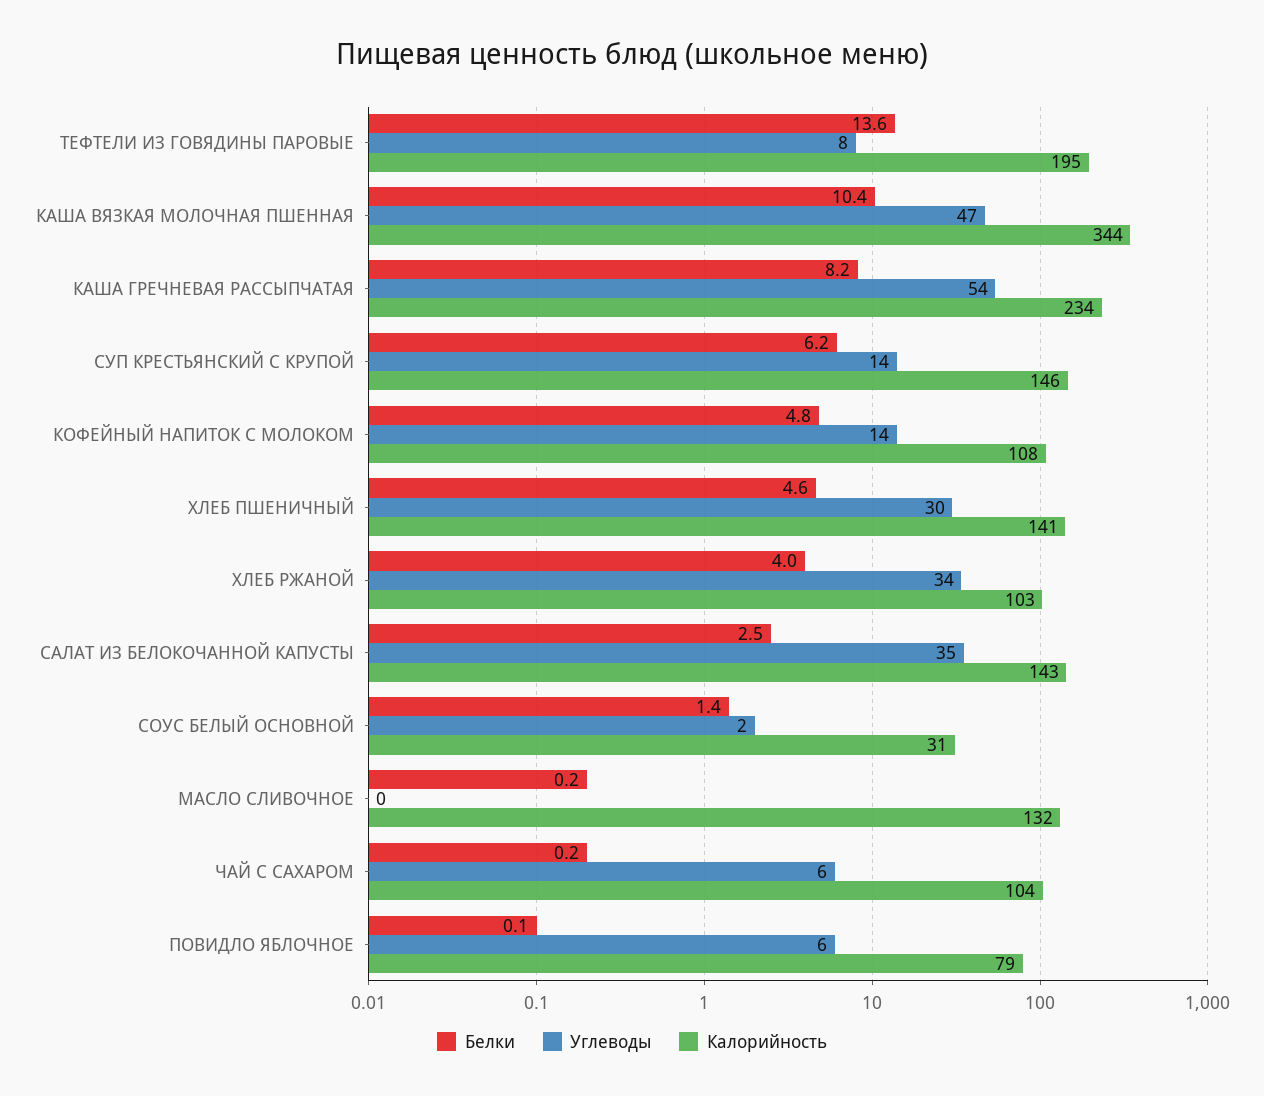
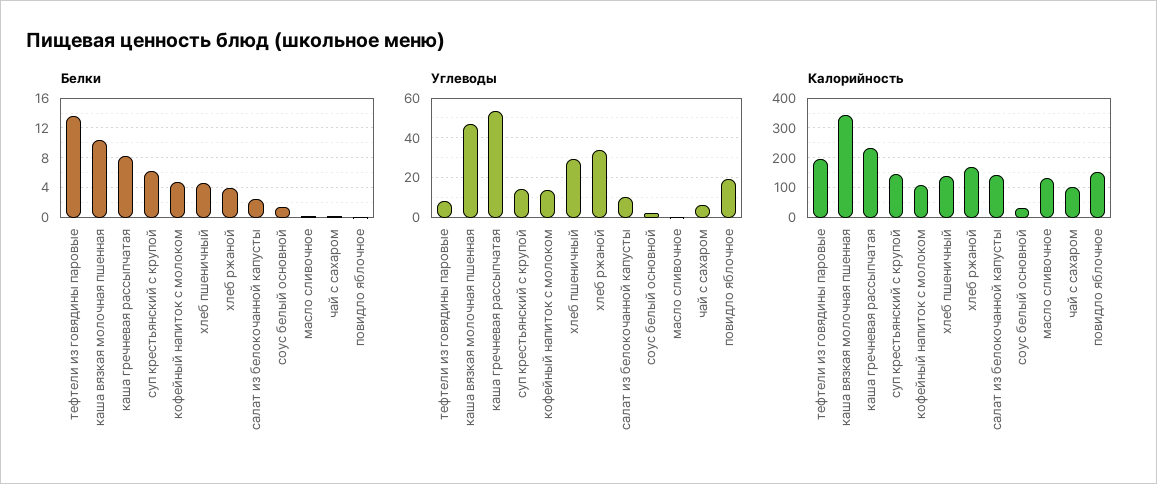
Калорийность, ХЛЕБ РЖАНОЙ: 103 -> 175
Углеводы, САЛАТ ИЗ БЕЛОКОЧАННОЙ КАПУСТЫ: 35 -> 10
Углеводы, ПОВИДЛО ЯБЛОЧНОЕ: 6 -> 20
Калорийность, ПОВИДЛО ЯБЛОЧНОЕ: 79 -> 150

